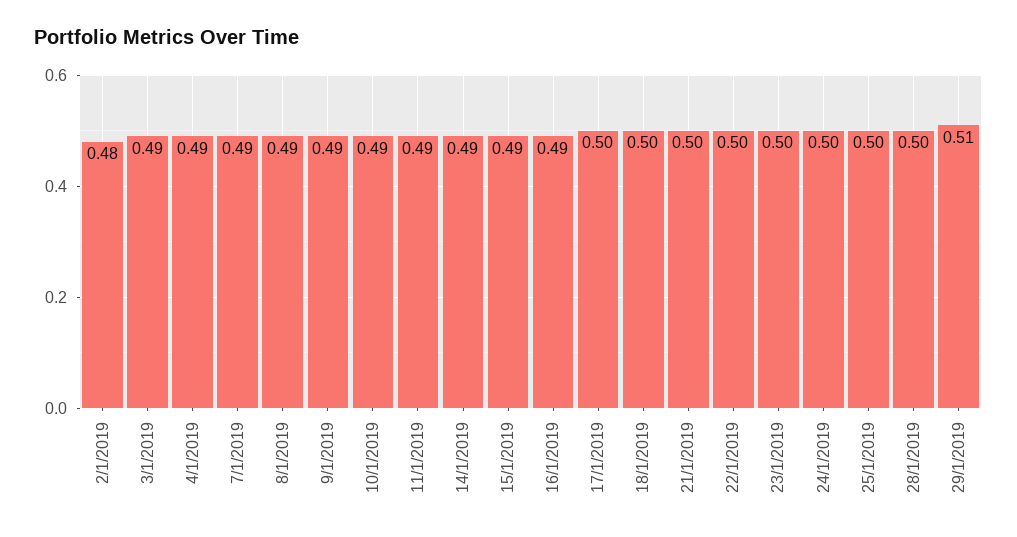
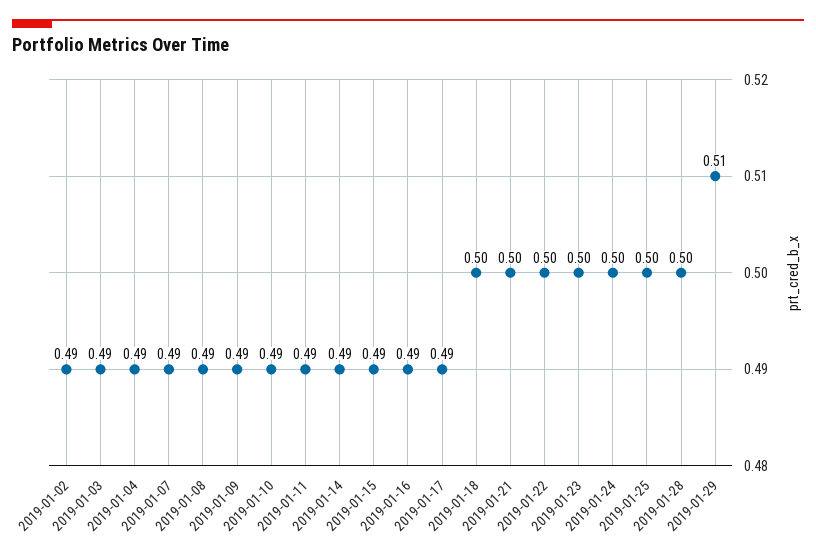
2/1/2019: 0.48 -> 0.49
17/1/2019: 0.5 -> 0.49

